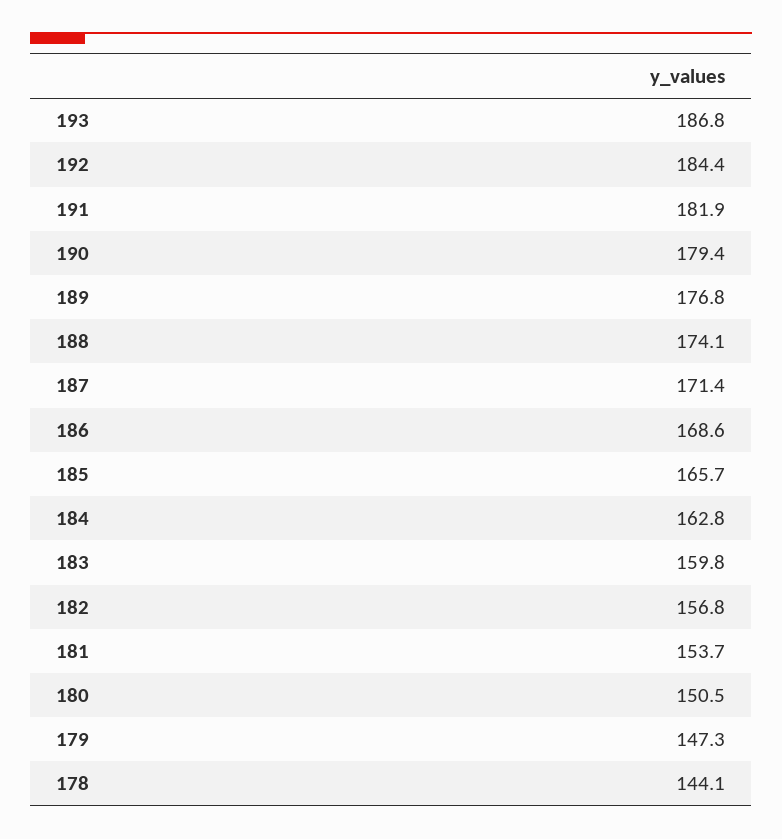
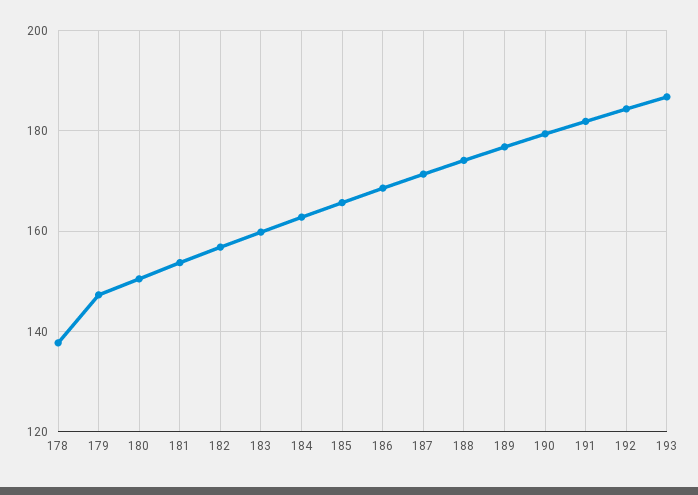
178: 144.1 -> 138

